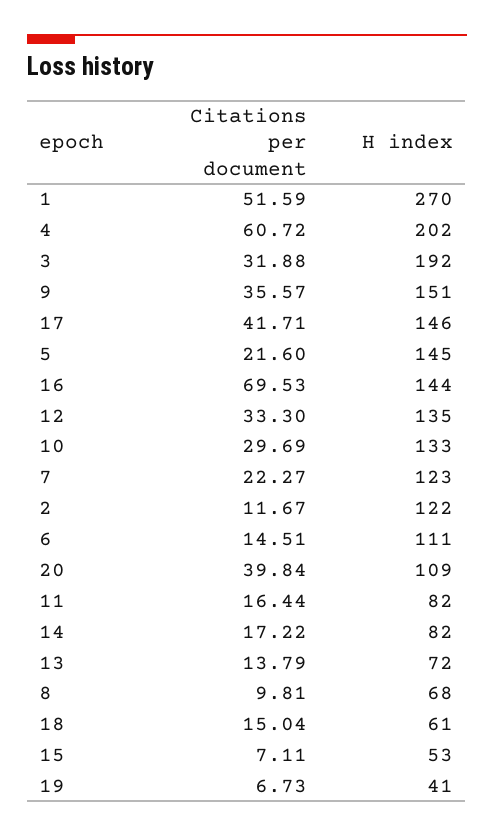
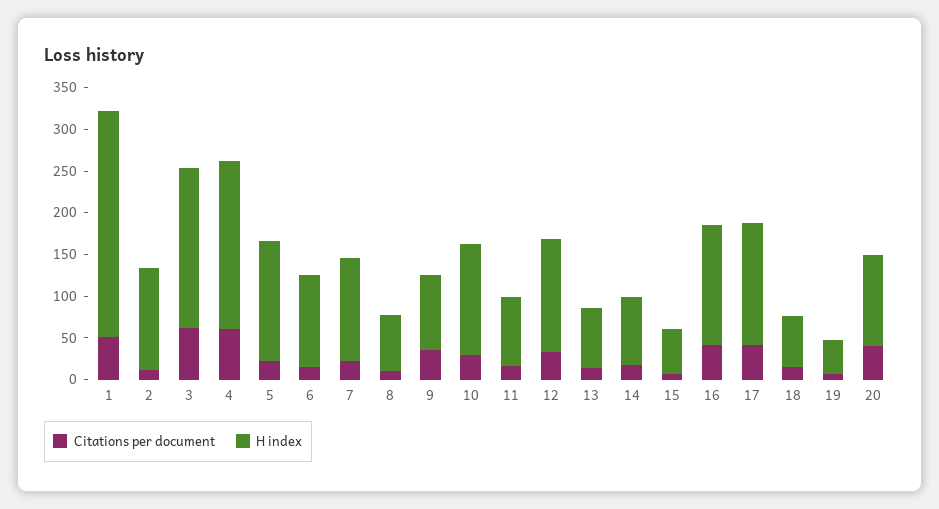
Citations per document, 3: 31.88 -> 60
H index, 9: 151 -> 90
Citations per document, 16: 69.53 -> 40

